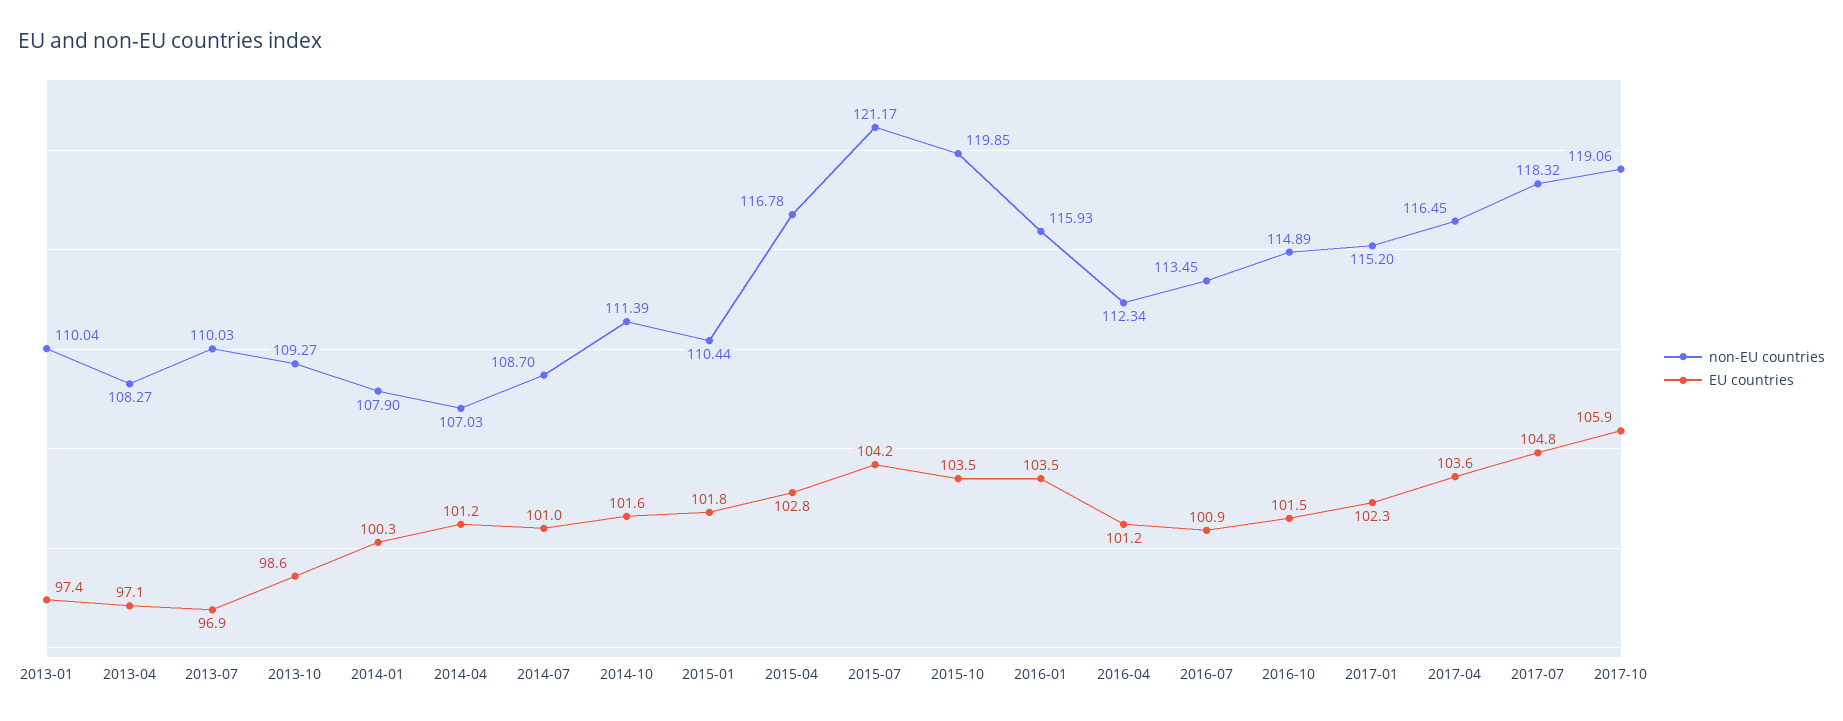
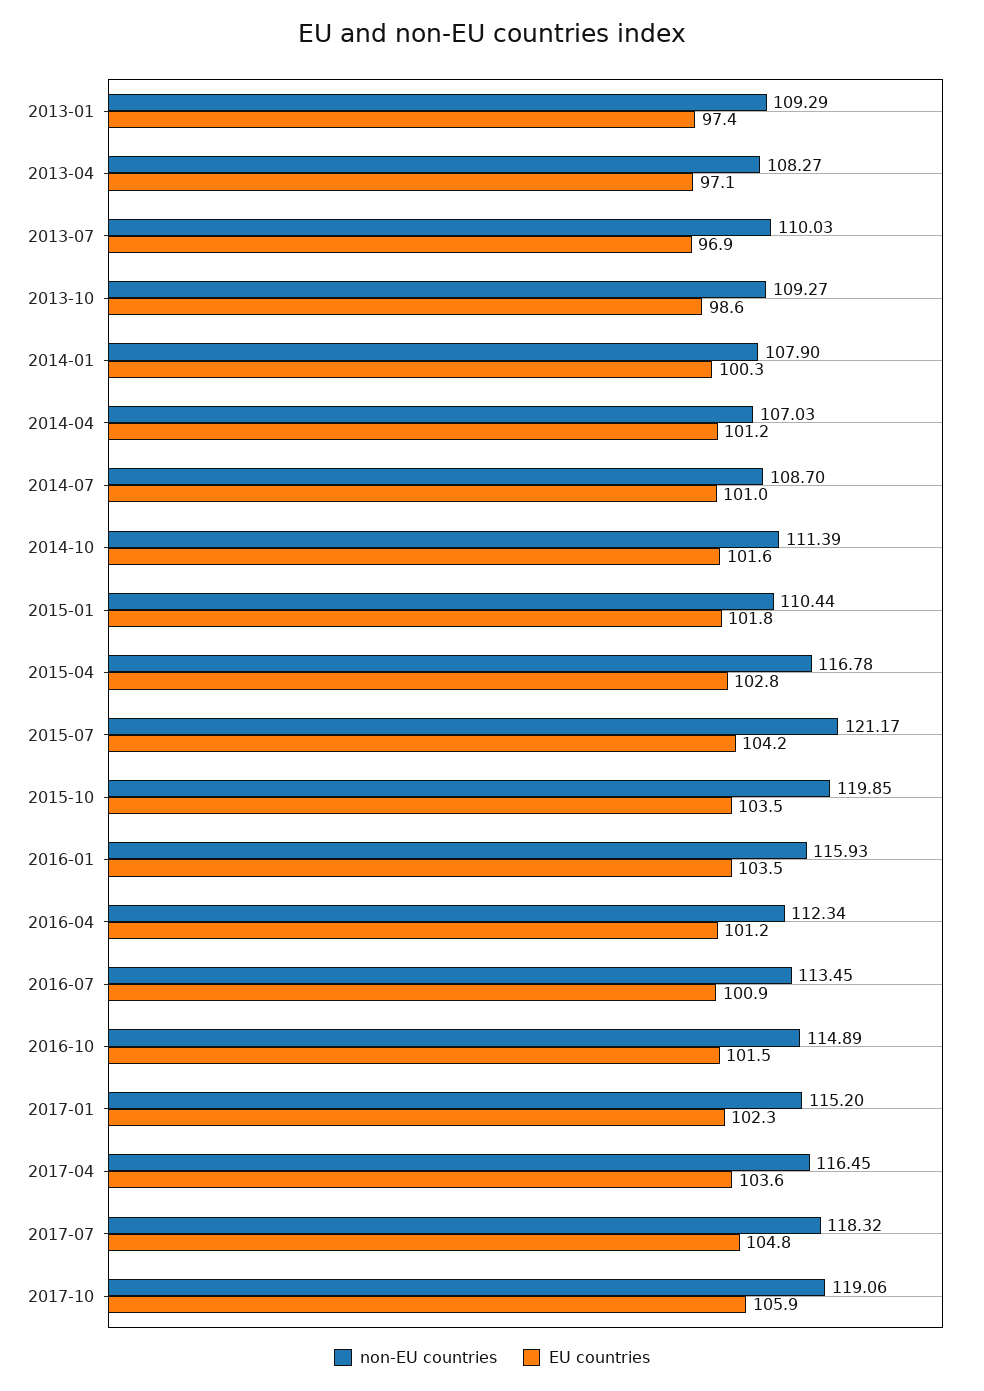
non-EU countries, 2013-01: 110.04 -> 109.29

